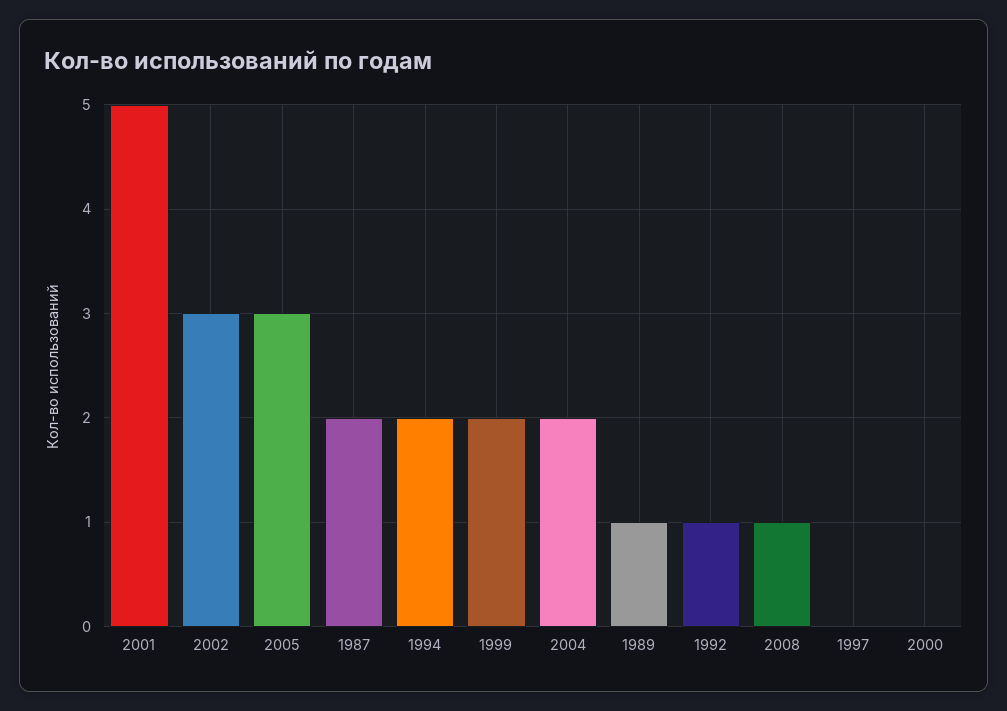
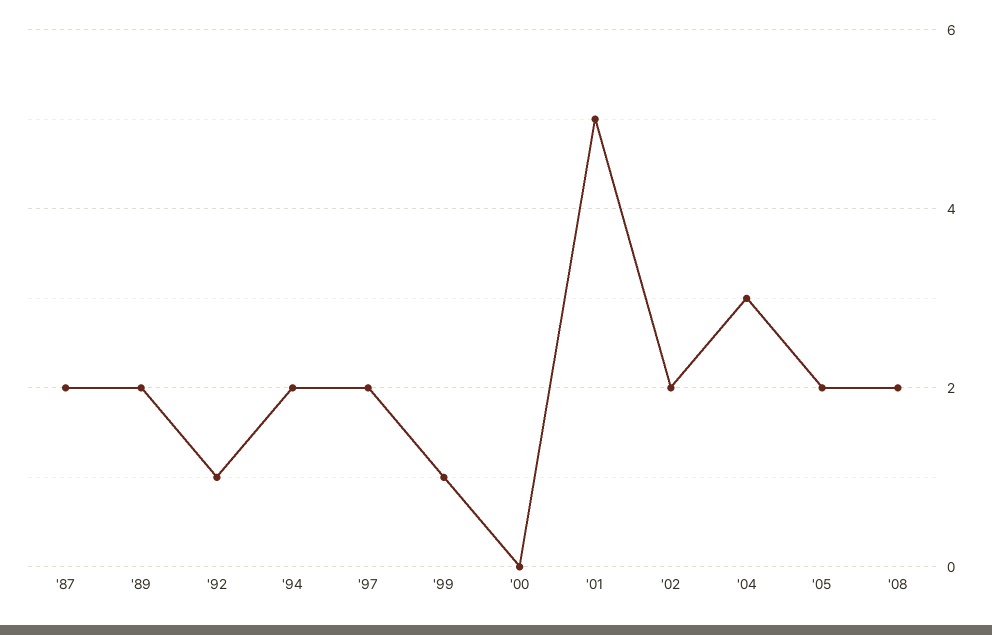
2002: 3 -> 2
2005: 3 -> 2
1999: 2 -> 1
2004: 2 -> 3
1989: 1 -> 2
2008: 1 -> 2
1997: 0 -> 2

